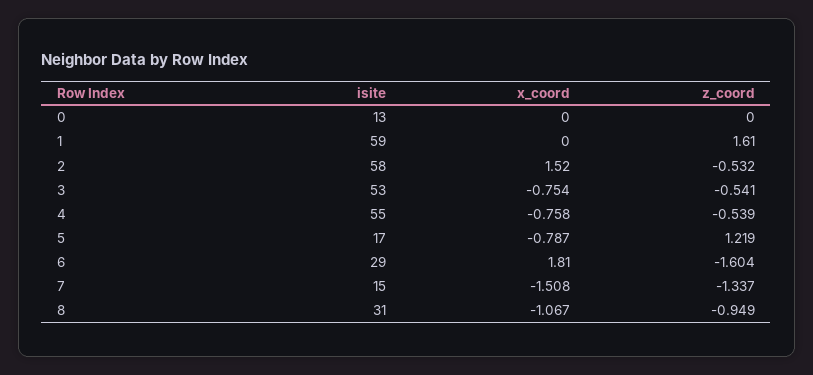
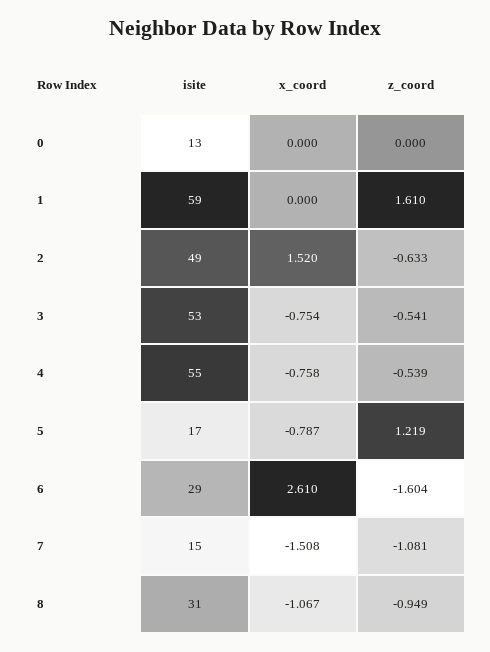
isite, 2: 58 -> 49
z_coord, 2: -0.532 -> -0.633
x_coord, 6: 1.81 -> 2.61
z_coord, 7: -1.337 -> -1.081

